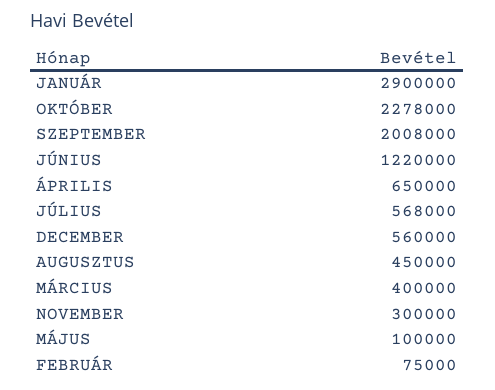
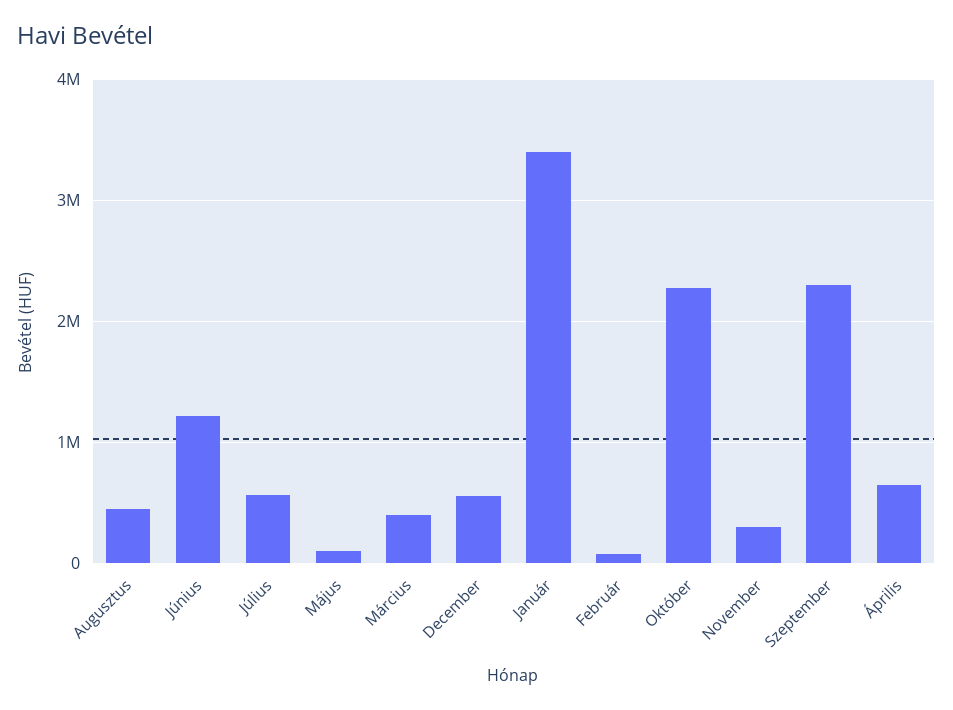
JANUÁR: 2900000 -> 3400000
SZEPTEMBER: 2008000 -> 2300000

